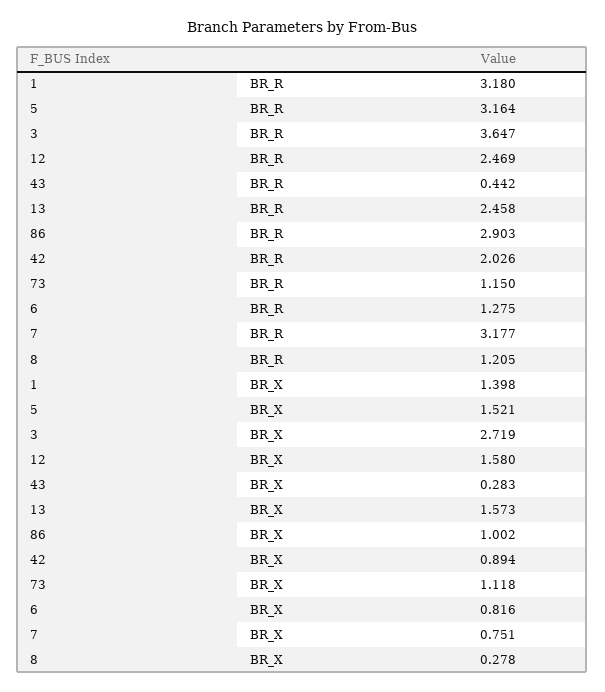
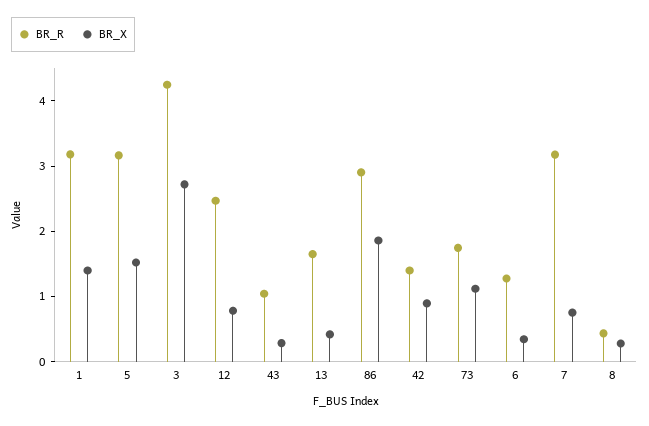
BR_R, 3: 3.647 -> 4.2
BR_R, 43: 0.442 -> 1
BR_R, 13: 2.458 -> 1.6
BR_R, 42: 2.026 -> 1.4
BR_R, 73: 1.15 -> 1.8
BR_R, 8: 1.205 -> 0.4
BR_X, 12: 1.58 -> 0.8
BR_X, 13: 1.573 -> 0.4
BR_X, 86: 1.002 -> 1.8
BR_X, 6: 0.816 -> 0.4

